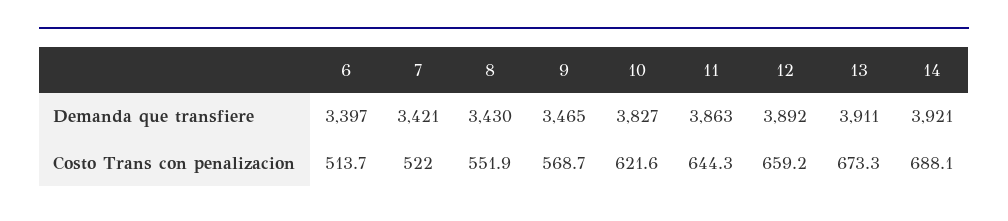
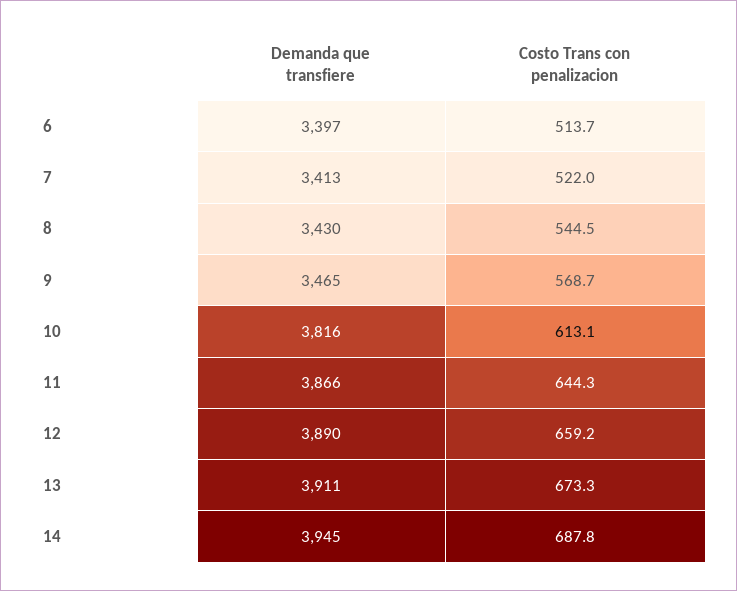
7, Demanda que transfiere: 3421 -> 3413
10, Demanda que transfiere: 3827 -> 3816
11, Demanda que transfiere: 3863 -> 3866
12, Demanda que transfiere: 3892 -> 3890
14, Demanda que transfiere: 3921 -> 3945
8, Costo Trans con penalizacion: 551.9 -> 544.5
10, Costo Trans con penalizacion: 621.6 -> 613.1
14, Costo Trans con penalizacion: 688.1 -> 687.8

